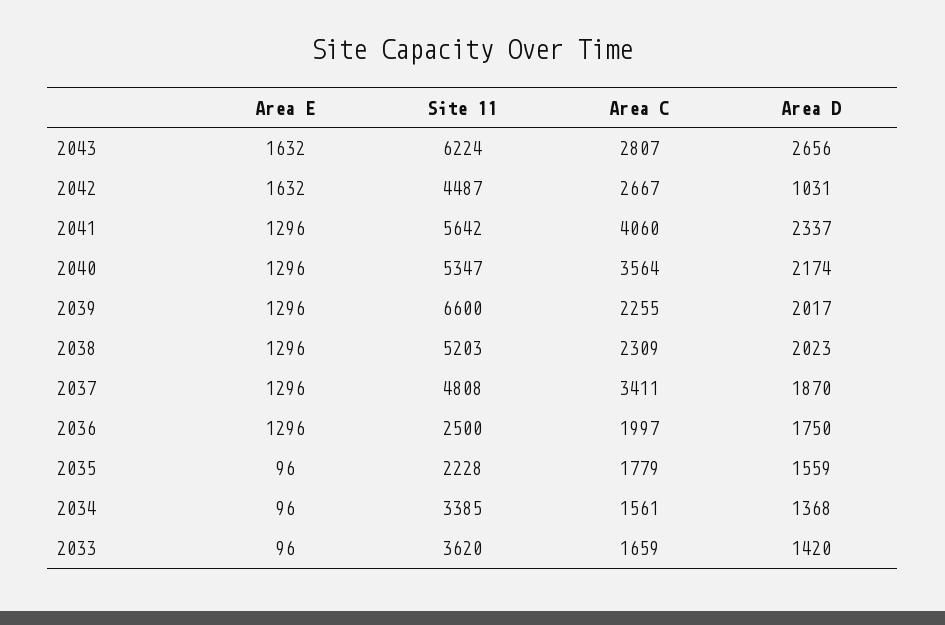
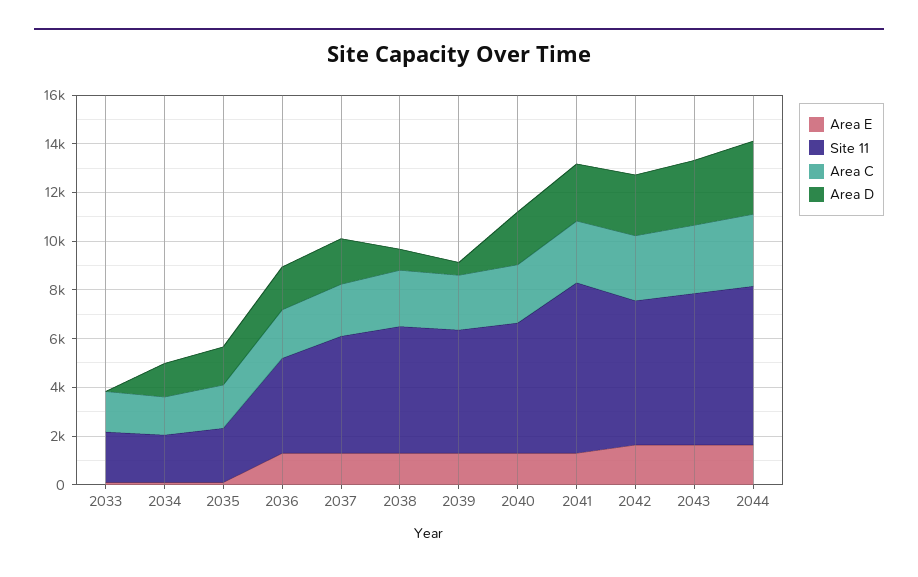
Site 11, 2042: 4487 -> 6000
Area D, 2042: 1031 -> 2500
Site 11, 2041: 5642 -> 7000
Area C, 2041: 4060 -> 2500
Area C, 2040: 3564 -> 2500
Site 11, 2039: 6600 -> 5000
Area D, 2039: 2017 -> 500
Area D, 2038: 2023 -> 1000
Area C, 2037: 3411 -> 2000
Site 11, 2036: 2500 -> 4000
Site 11, 2034: 3385 -> 2000
Site 11, 2033: 3620 -> 2000
Area D, 2033: 1420 -> 0
Area E, 2044: none -> 1500
Site 11, 2044: none -> 6500
Area C, 2044: none -> 3000
Area D, 2044: none -> 3000

